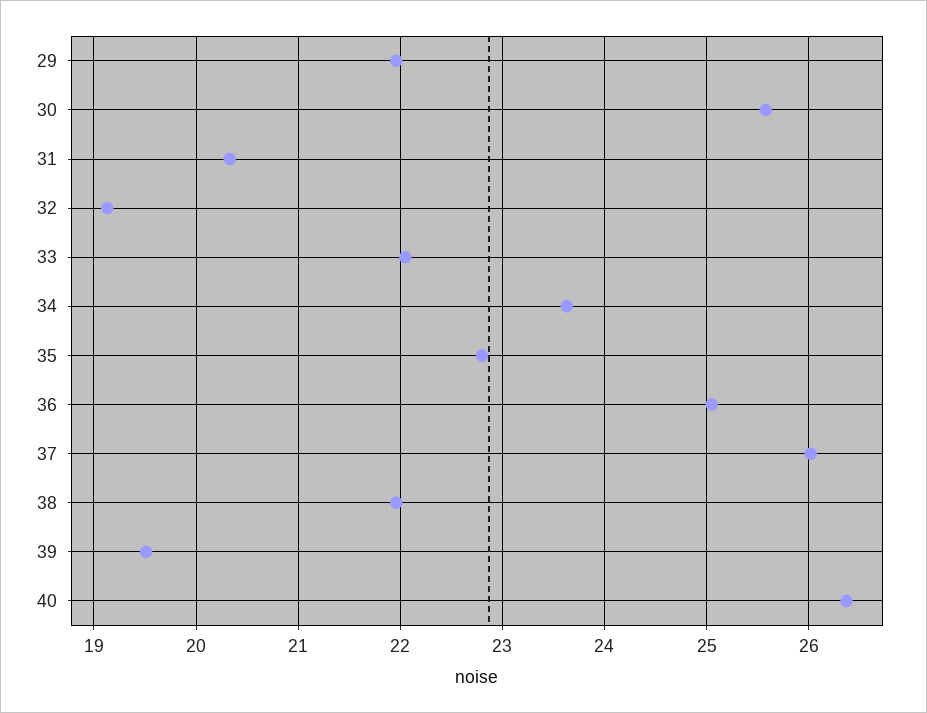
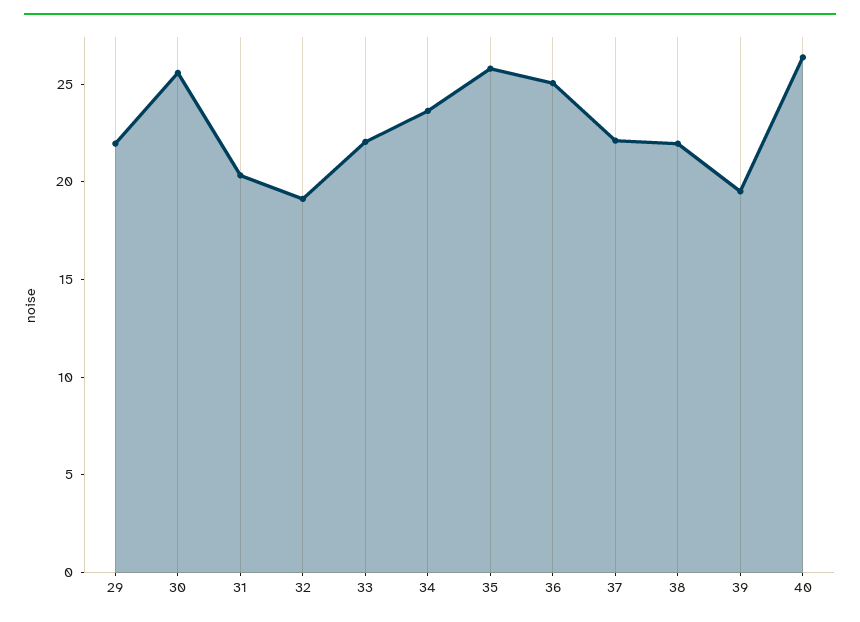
35: 22.8 -> 26
37: 26 -> 22

